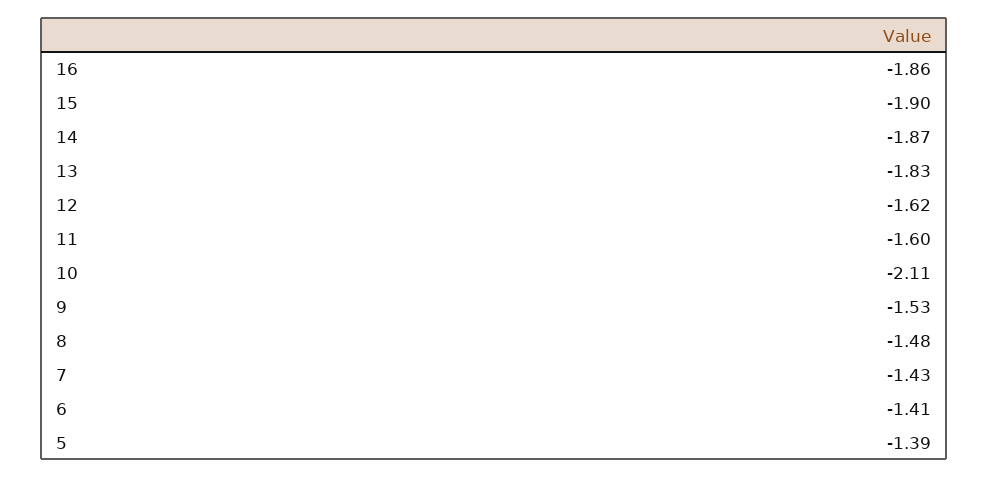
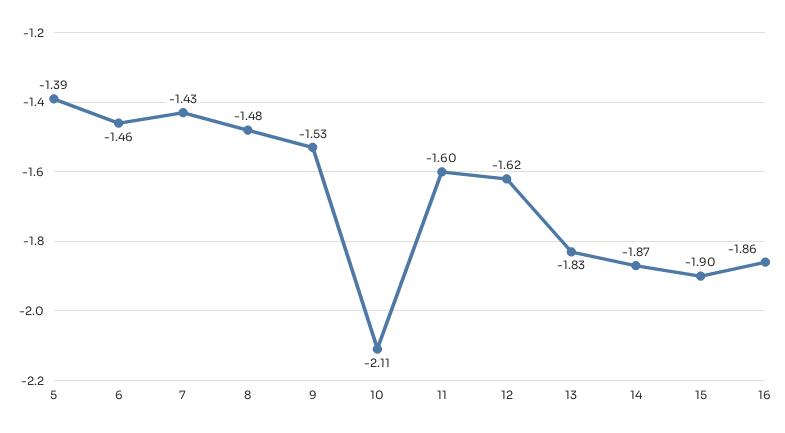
6: -1.41 -> -1.46

